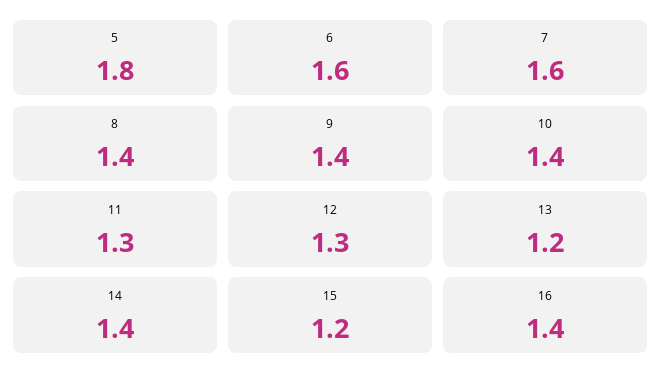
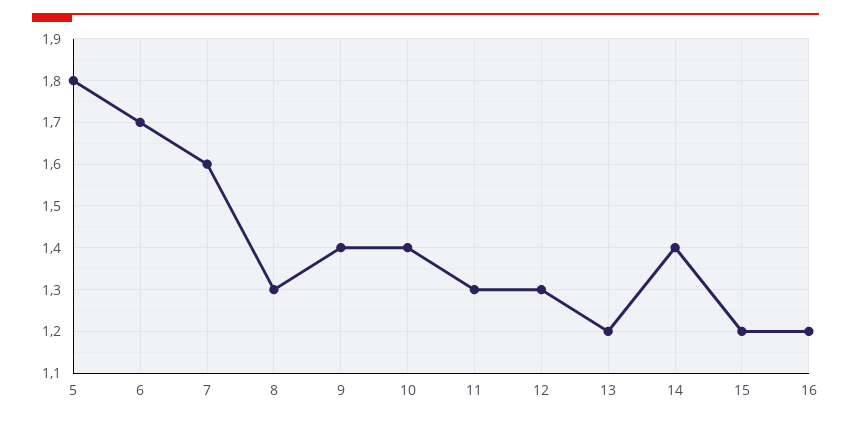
6: 1.6 -> 1.7
8: 1.4 -> 1.3
16: 1.4 -> 1.2

